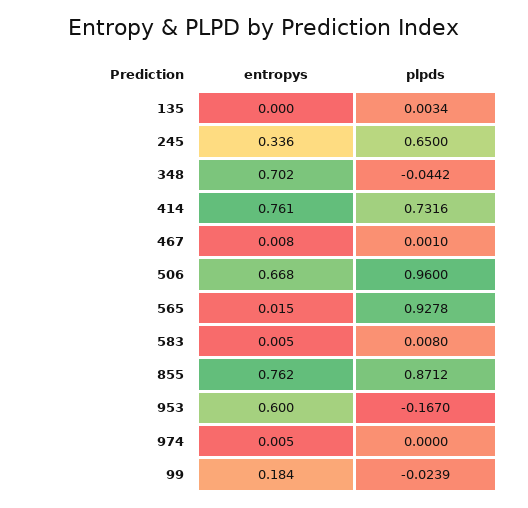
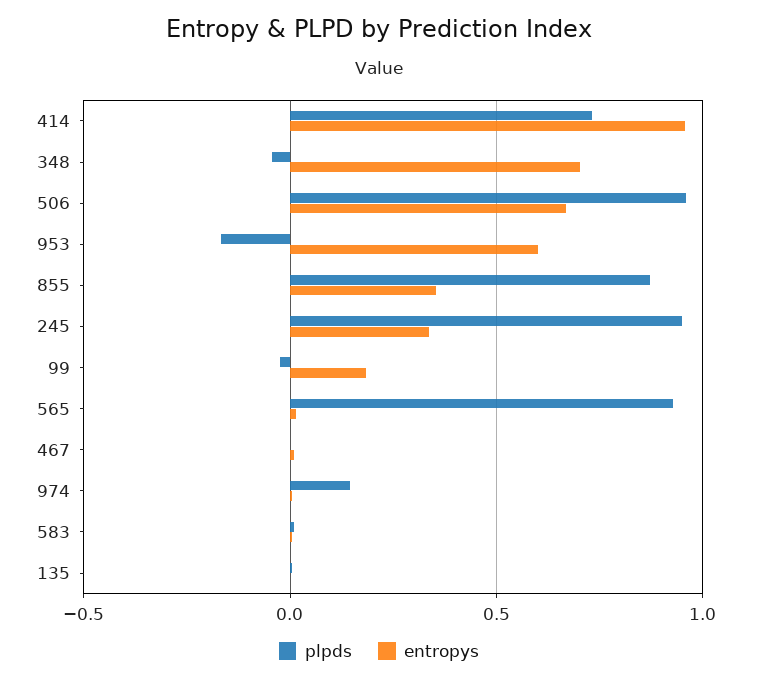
plpds, 245: 0.65 -> 0.95
entropys, 414: 0.761 -> 0.95
entropys, 855: 0.762 -> 0.35
plpds, 974: 0 -> 0.15

